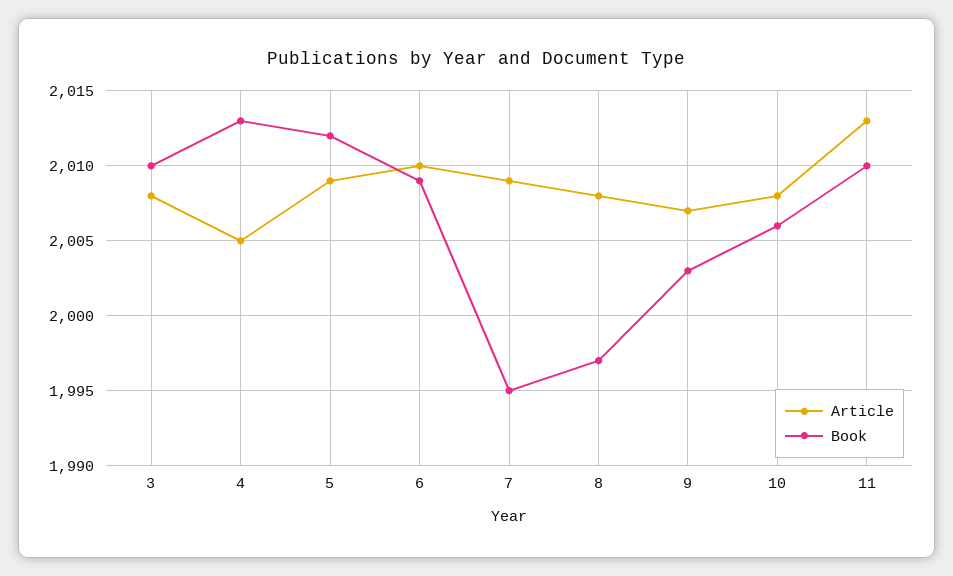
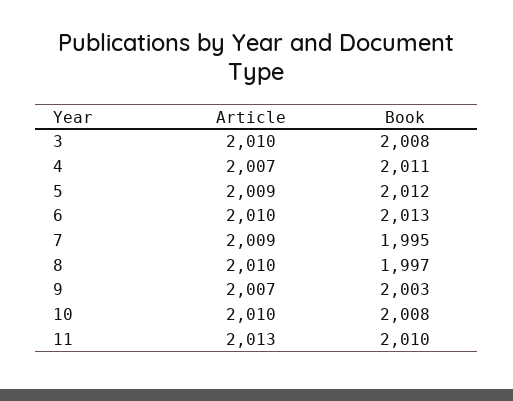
Article, 3: 2008 -> 2010
Book, 3: 2010 -> 2008
Article, 4: 2005 -> 2007
Book, 4: 2013 -> 2011
Book, 6: 2009 -> 2013
Article, 8: 2008 -> 2010
Article, 10: 2008 -> 2010
Book, 10: 2006 -> 2008

